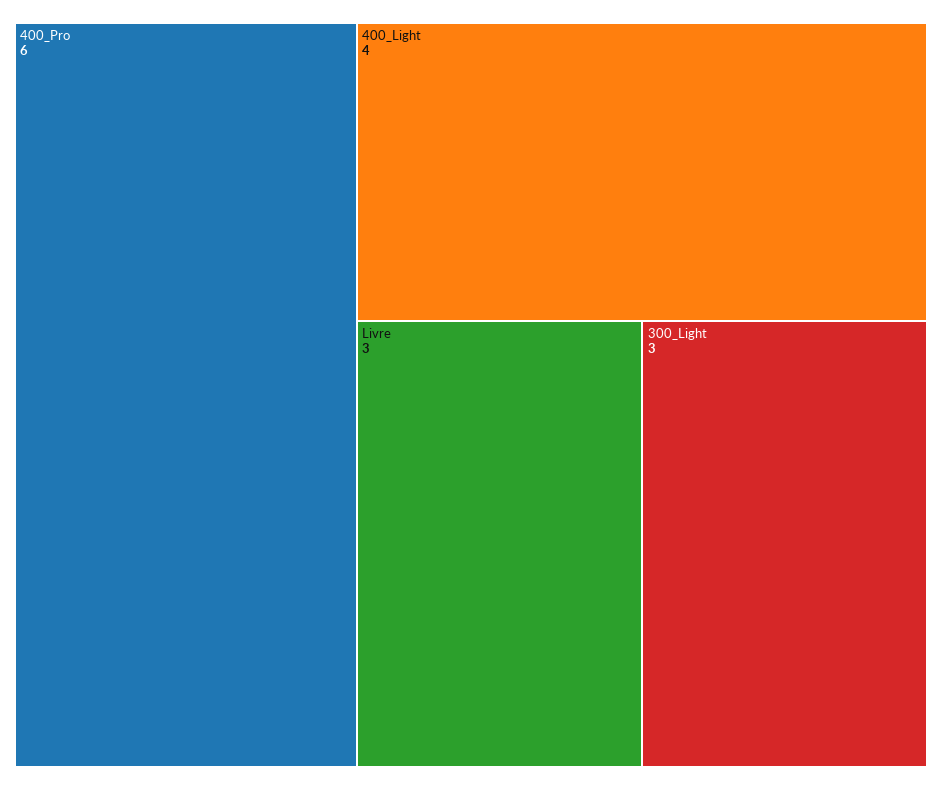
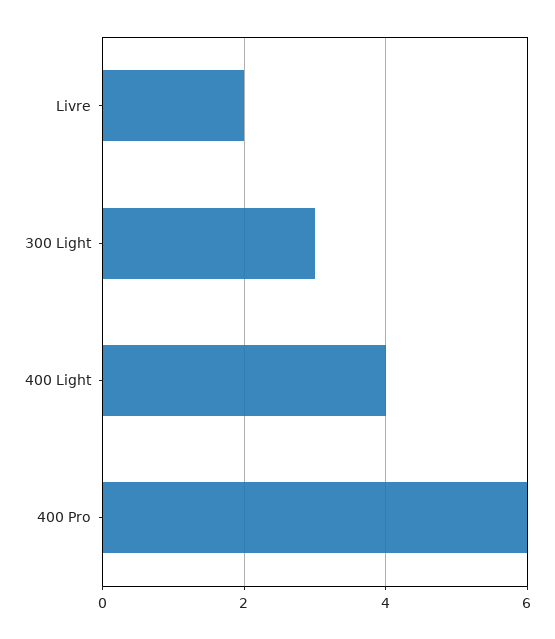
Livre: 3 -> 2

